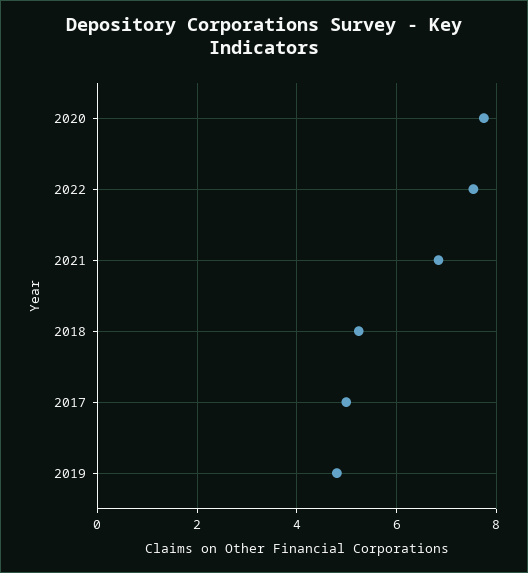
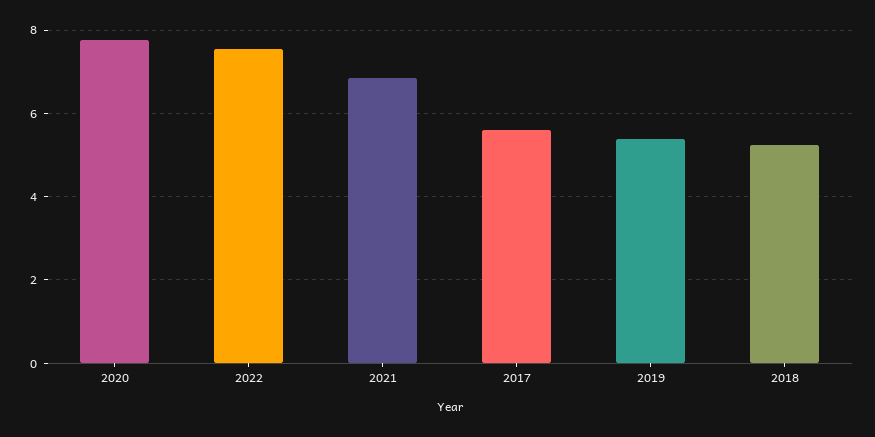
2017: 5 -> 5.6
2019: 4.8 -> 5.4

